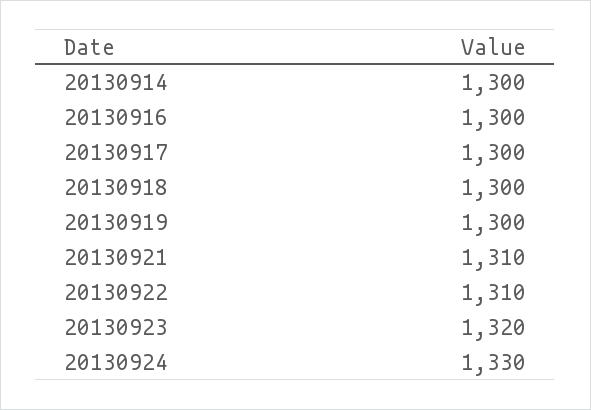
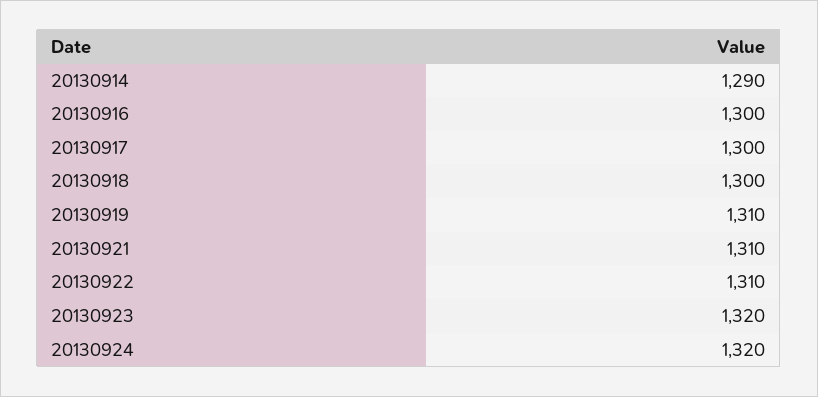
20130914: 1300 -> 1290
20130919: 1300 -> 1310
20130924: 1330 -> 1320

